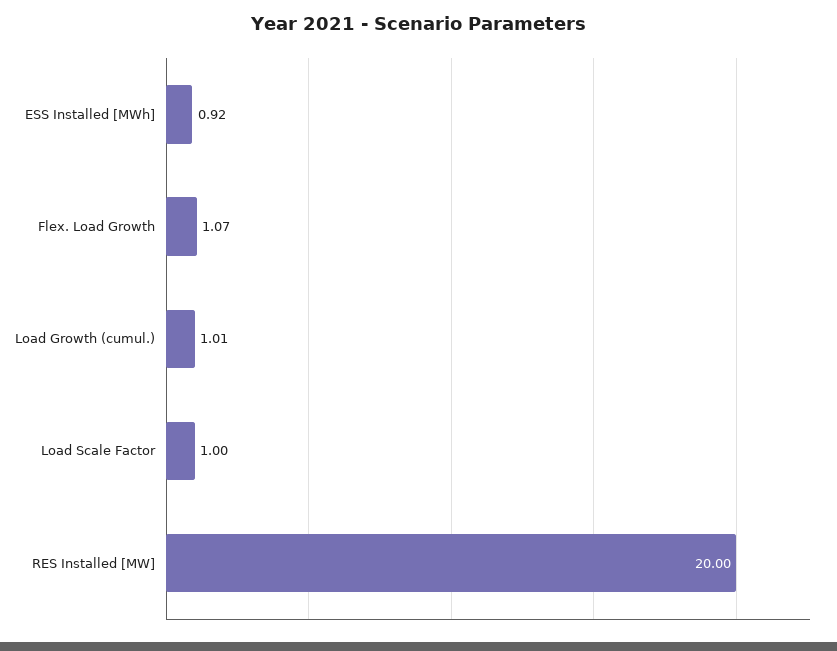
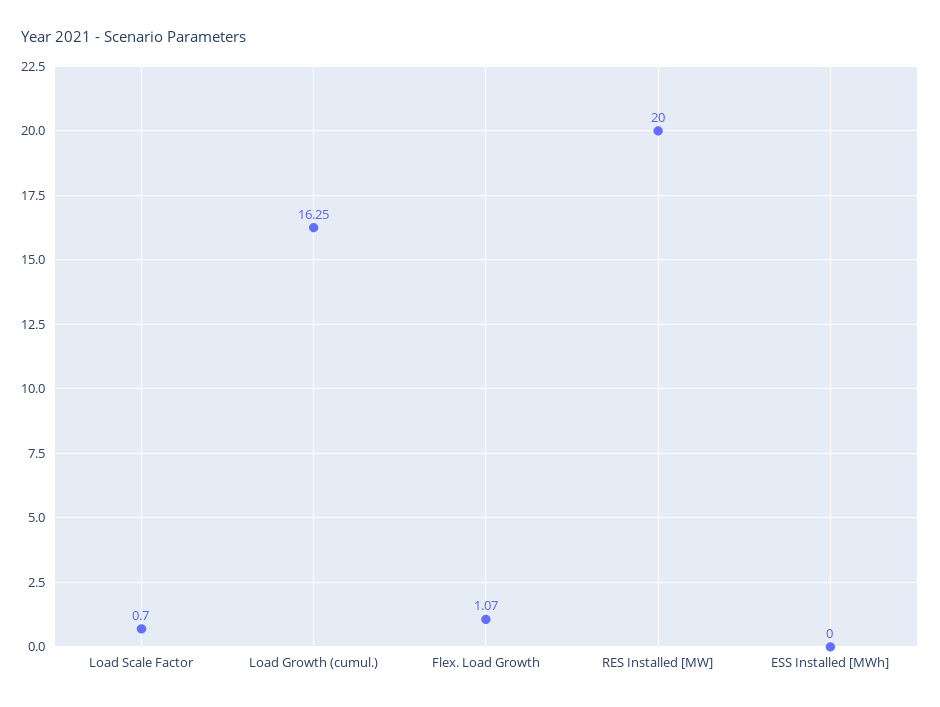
ESS Installed [MWh]: 0.92 -> 0
Load Growth (cumul.): 1.01 -> 16.25
Load Scale Factor: 1 -> 0.7

